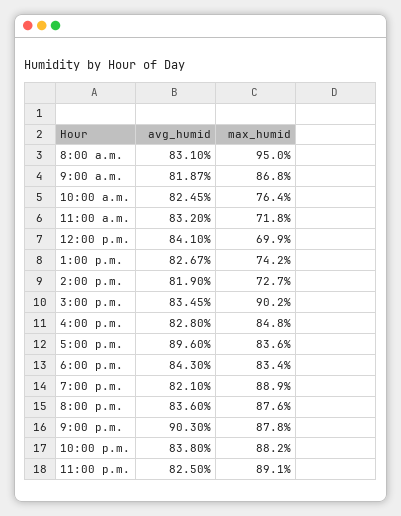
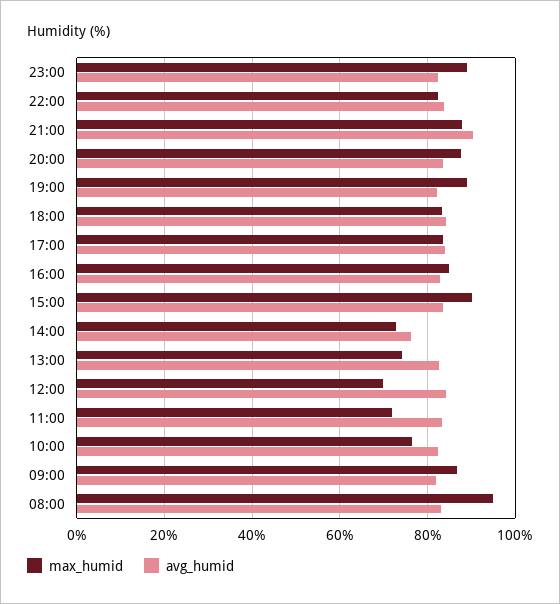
avg_humid, 2:00 p.m.: 81.9 -> 76
avg_humid, 5:00 p.m.: 89.6 -> 84
max_humid, 10:00 p.m.: 88.2 -> 82

